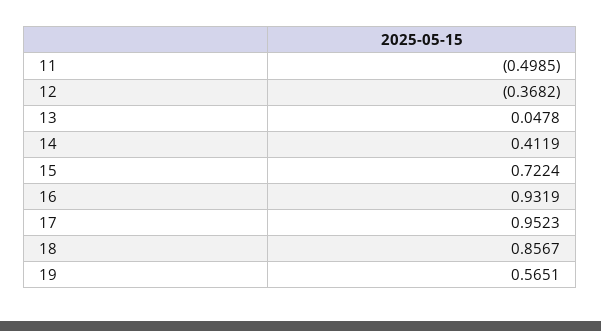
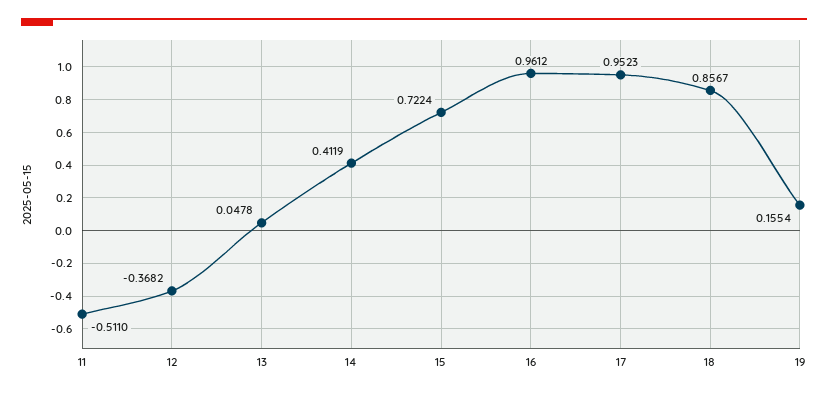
11: -0.4985 -> -0.511
16: 0.9319 -> 0.9612
19: 0.5651 -> 0.1554

